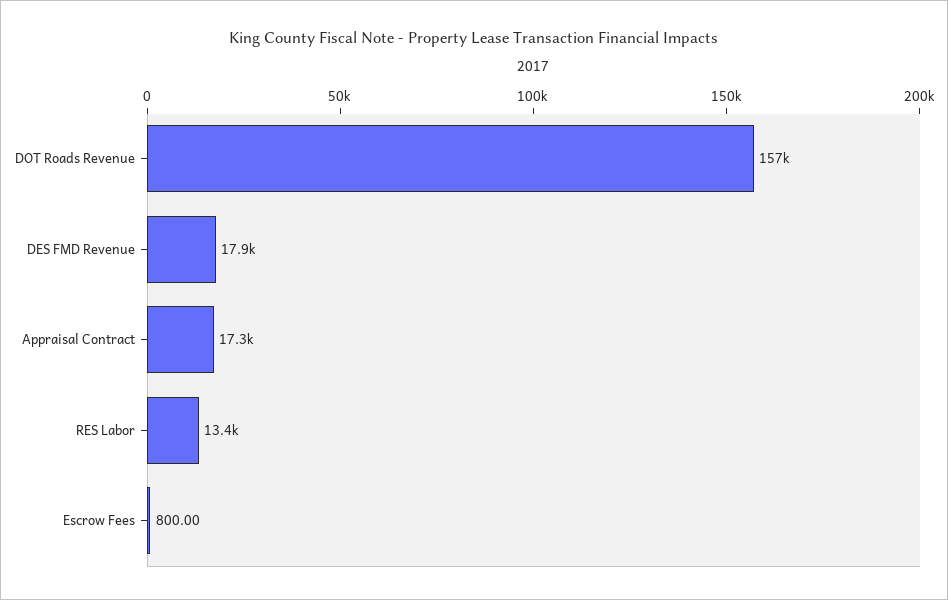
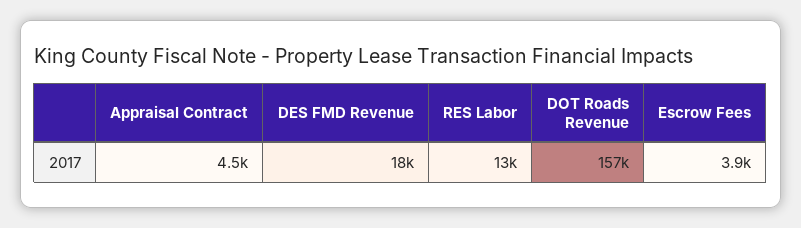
Appraisal Contract: 17300 -> 4500
Escrow Fees: 800 -> 3900

